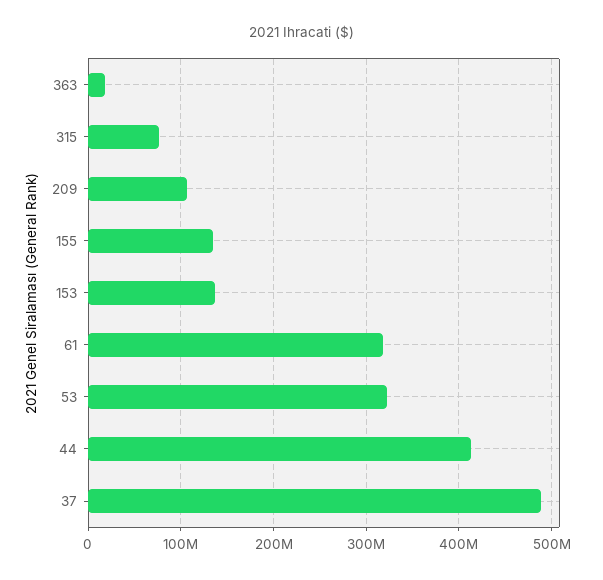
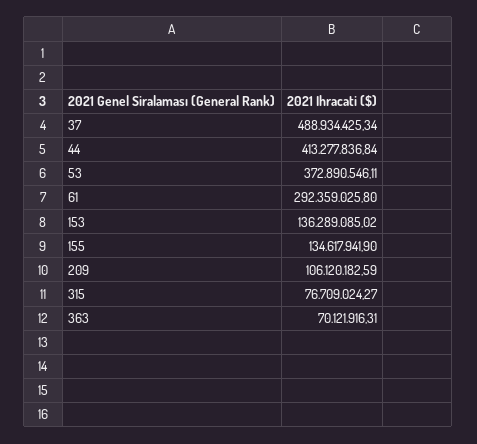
363: 20000000 -> 70121916.31
61: 320000000 -> 292359025.8
53: 320000000 -> 372890546.11

